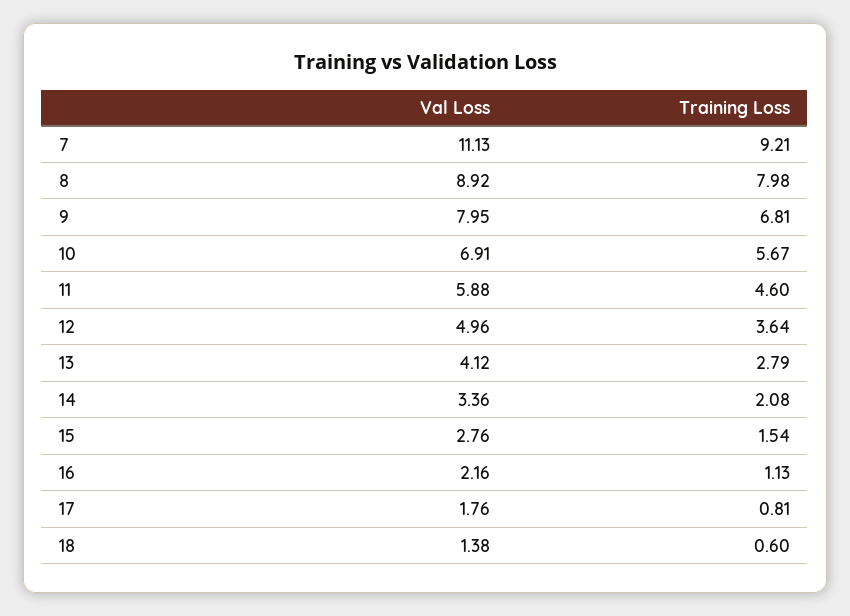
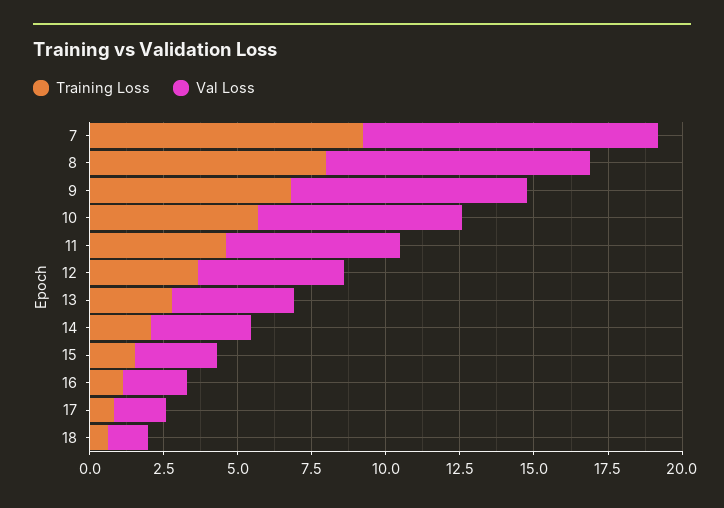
Val Loss, 7: 11.13 -> 10

